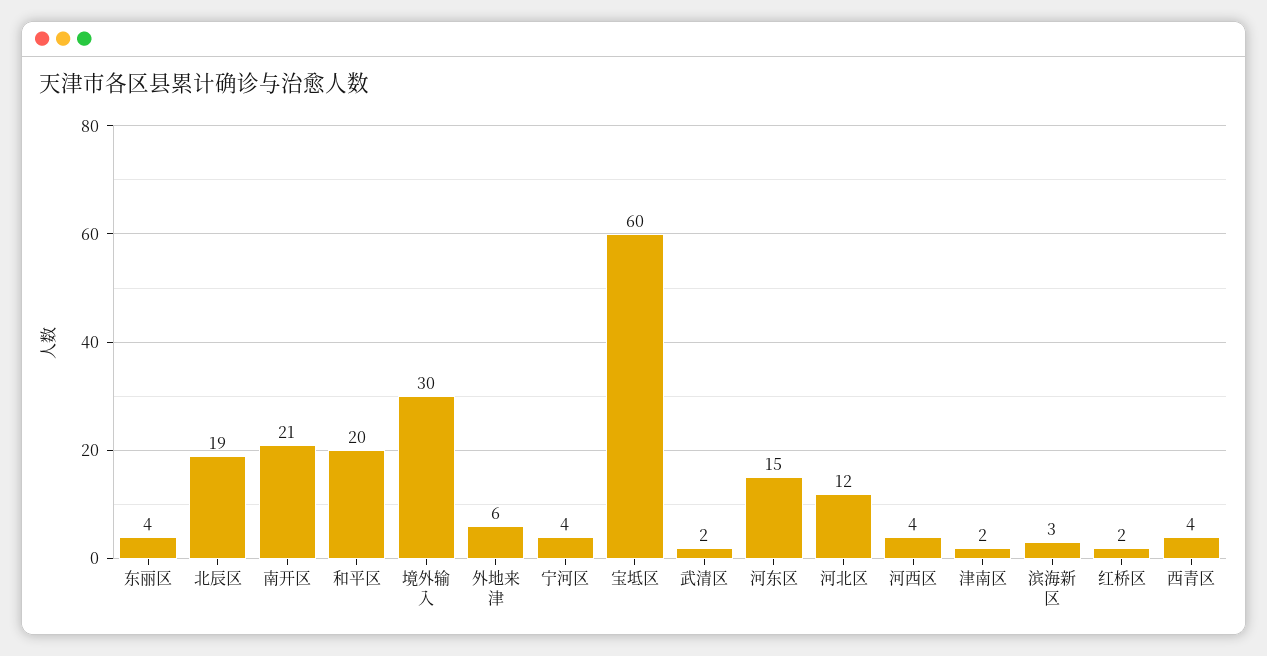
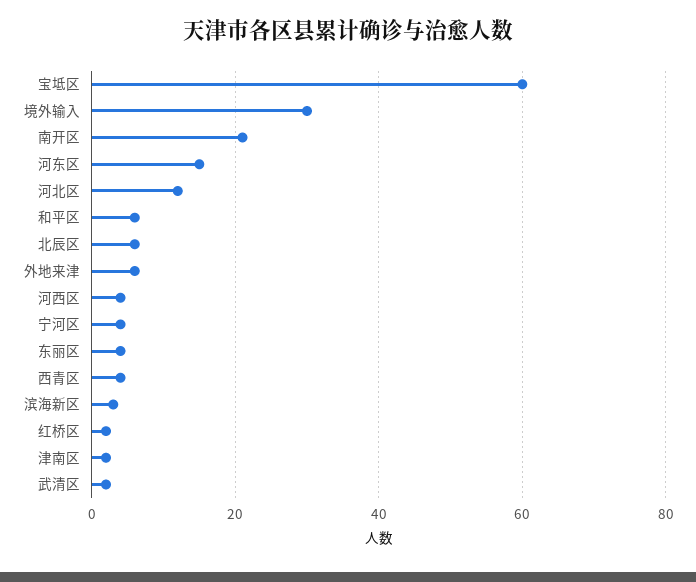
北辰区: 19 -> 5
和平区: 20 -> 5

